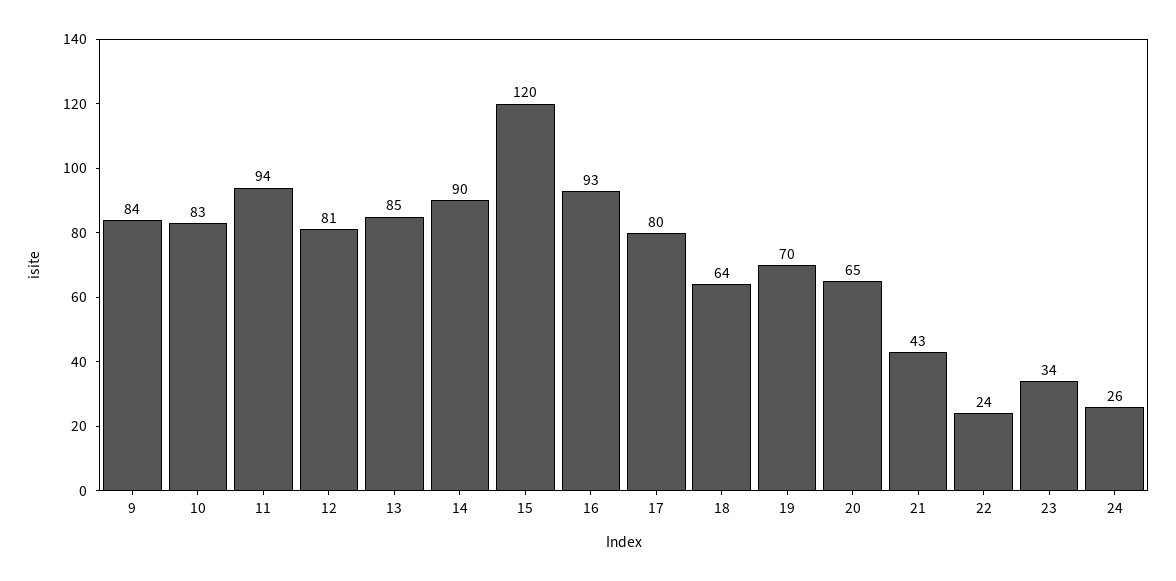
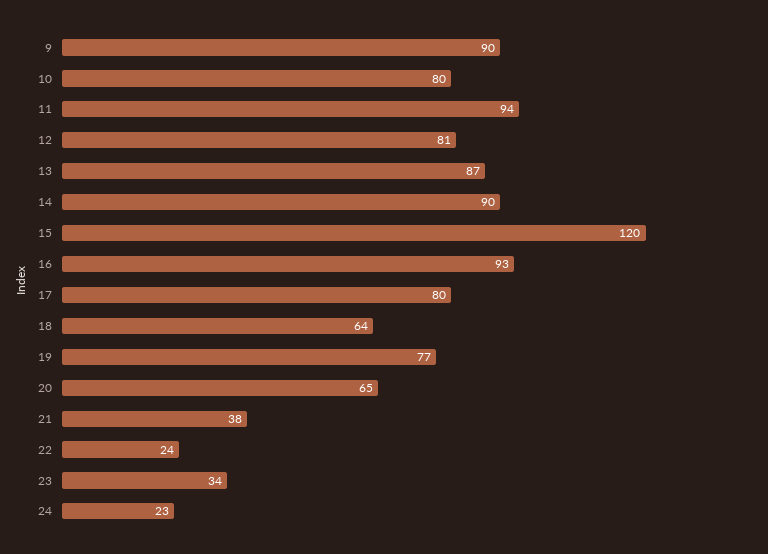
9: 84 -> 90
10: 83 -> 80
13: 85 -> 87
19: 70 -> 77
21: 43 -> 38
24: 26 -> 23

